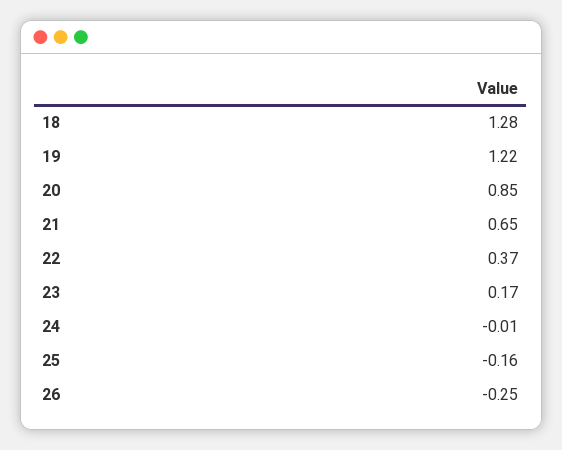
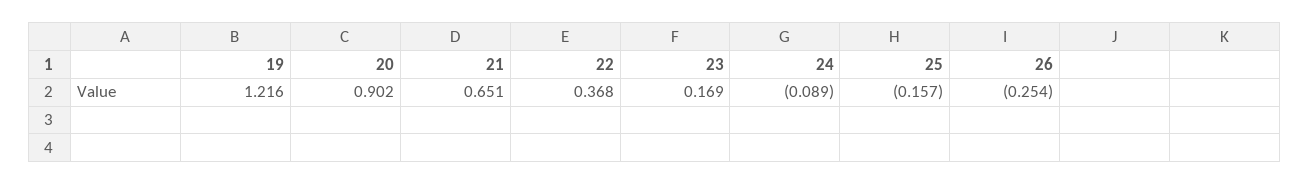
18: 1.28 -> none
20: 0.85 -> 0.902
24: -0.01 -> -0.089

